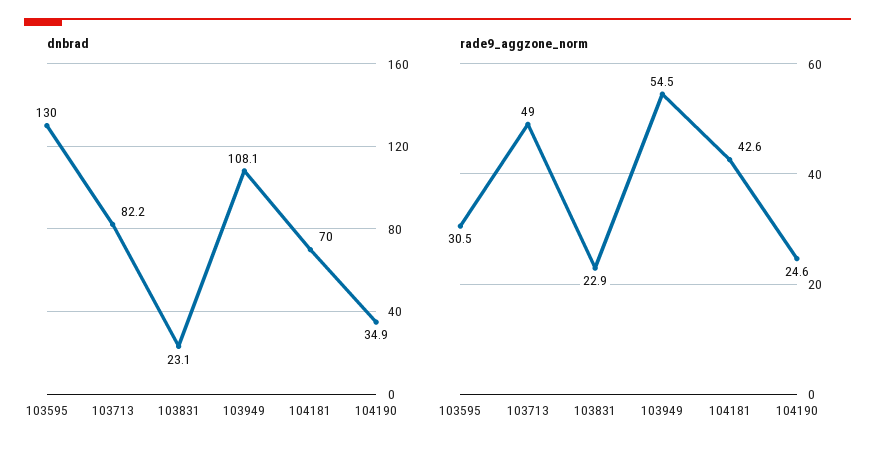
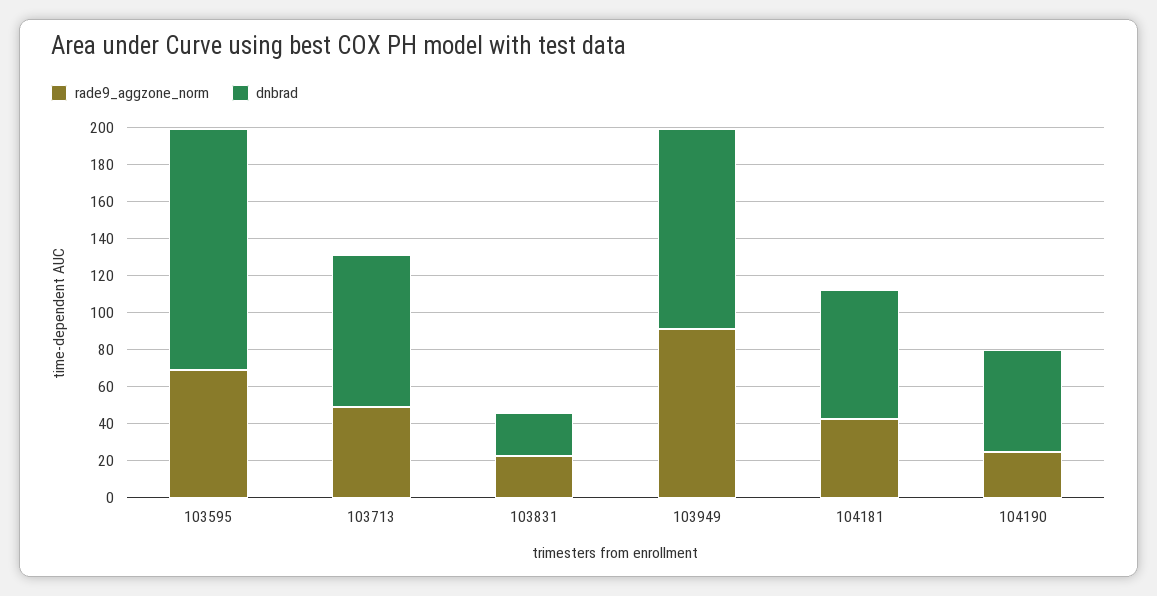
dnbrad, 104190: 34.9 -> 55
rade9_aggzone_norm, 103595: 30.5 -> 70
rade9_aggzone_norm, 103949: 54.5 -> 90

